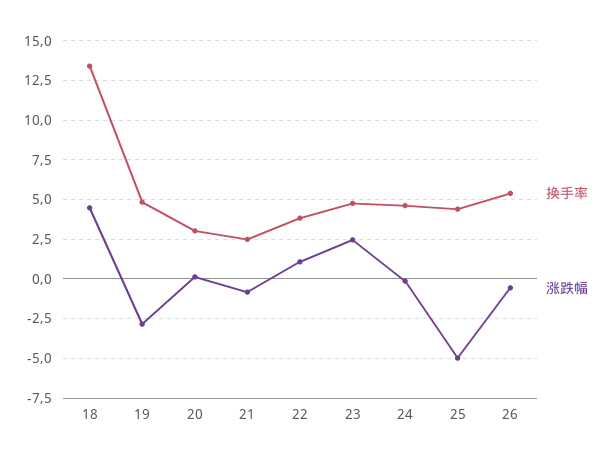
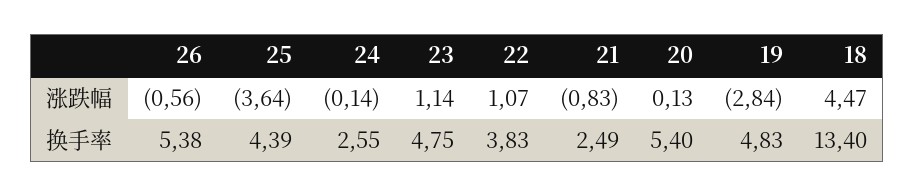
换手率, 20: 3 -> 5.4
涨跌幅, 23: 2.5 -> 1.14
换手率, 24: 4.5 -> 2.55
涨跌幅, 25: -5 -> -3.64

